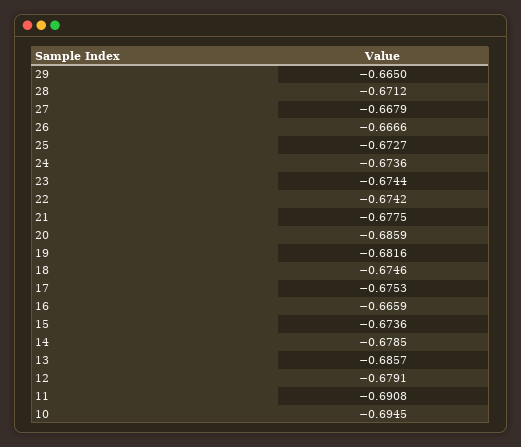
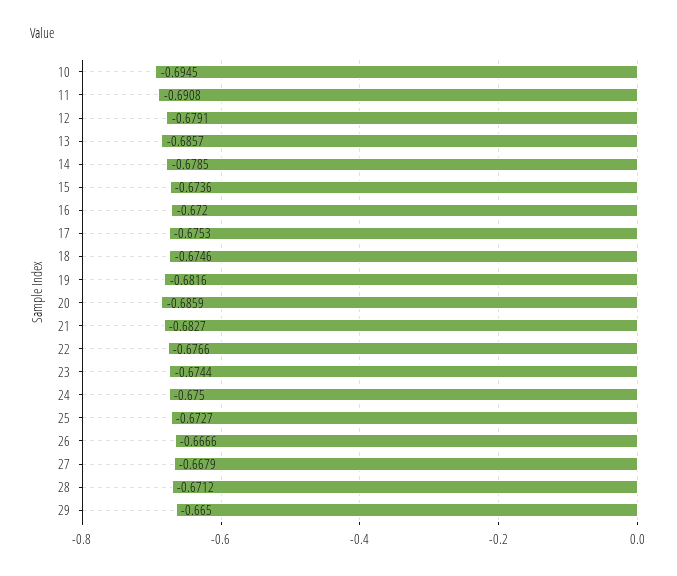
24: -0.6736 -> -0.675
22: -0.6742 -> -0.6766
21: -0.6775 -> -0.6827
16: -0.6659 -> -0.672

